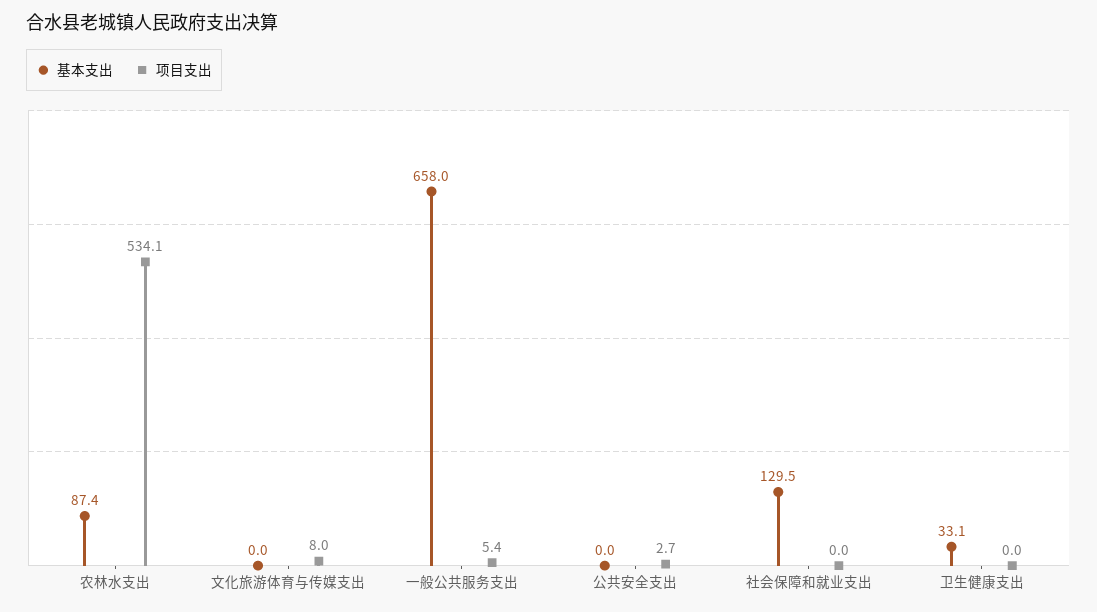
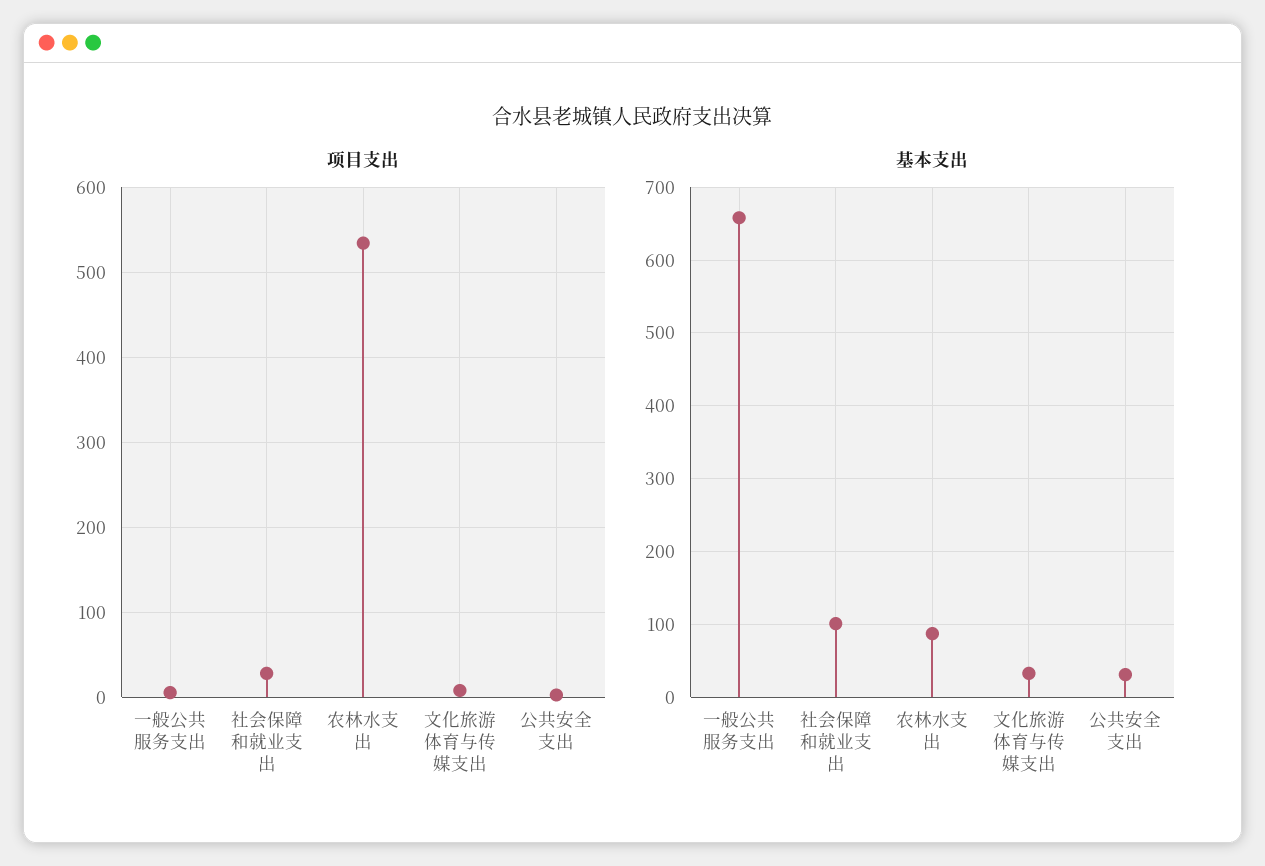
基本支出, 文化旅游体育与传媒支出: 0 -> 30
基本支出, 公共安全支出: 0 -> 30
基本支出, 社会保障和就业支出: 129.5 -> 100
项目支出, 社会保障和就业支出: 0 -> 30
基本支出, 卫生健康支出: 33.1 -> none
项目支出, 卫生健康支出: 0 -> none

